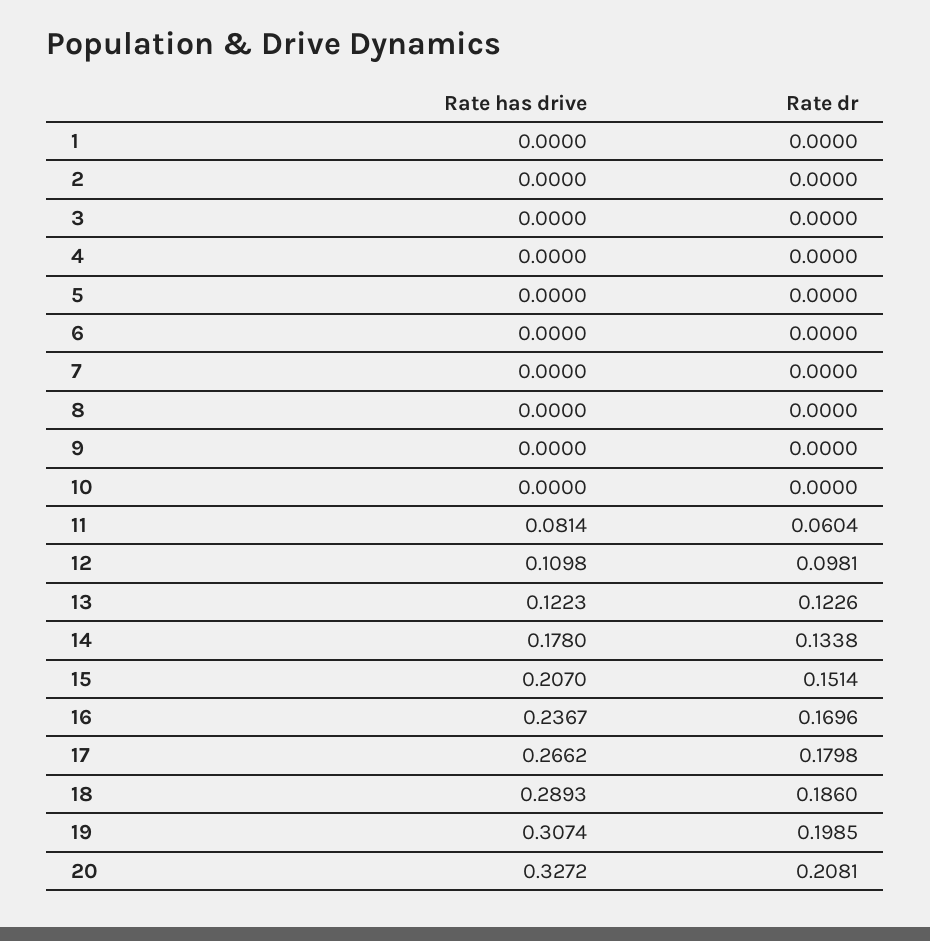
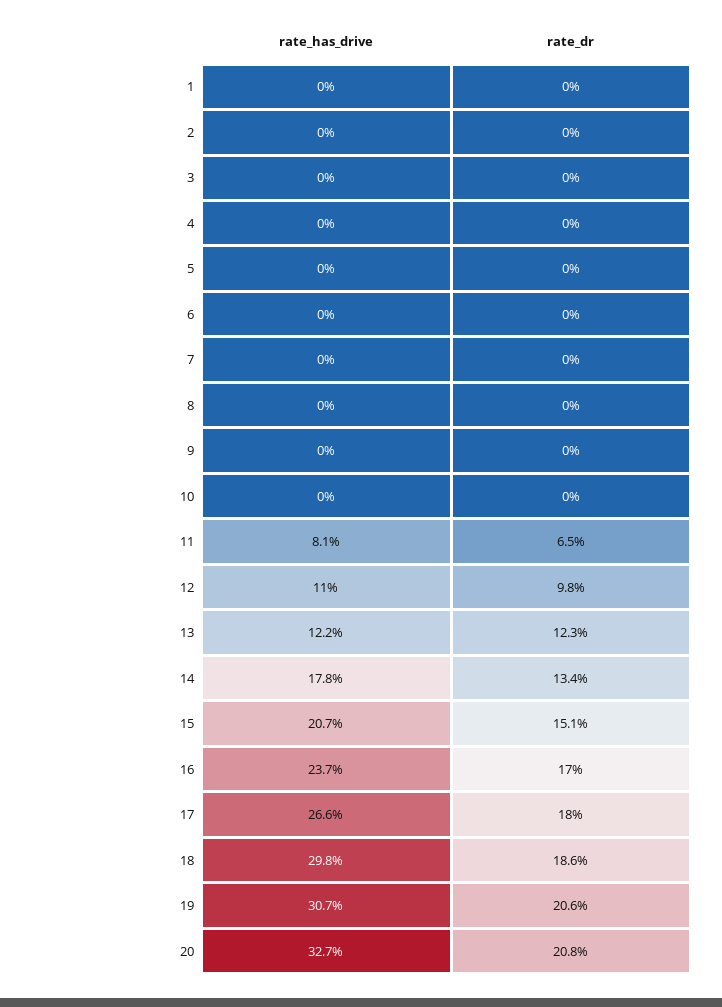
Rate dr, 11: 0.0604 -> 0.065
Rate has drive, 18: 0.2893 -> 0.298
Rate dr, 19: 0.1985 -> 0.206

